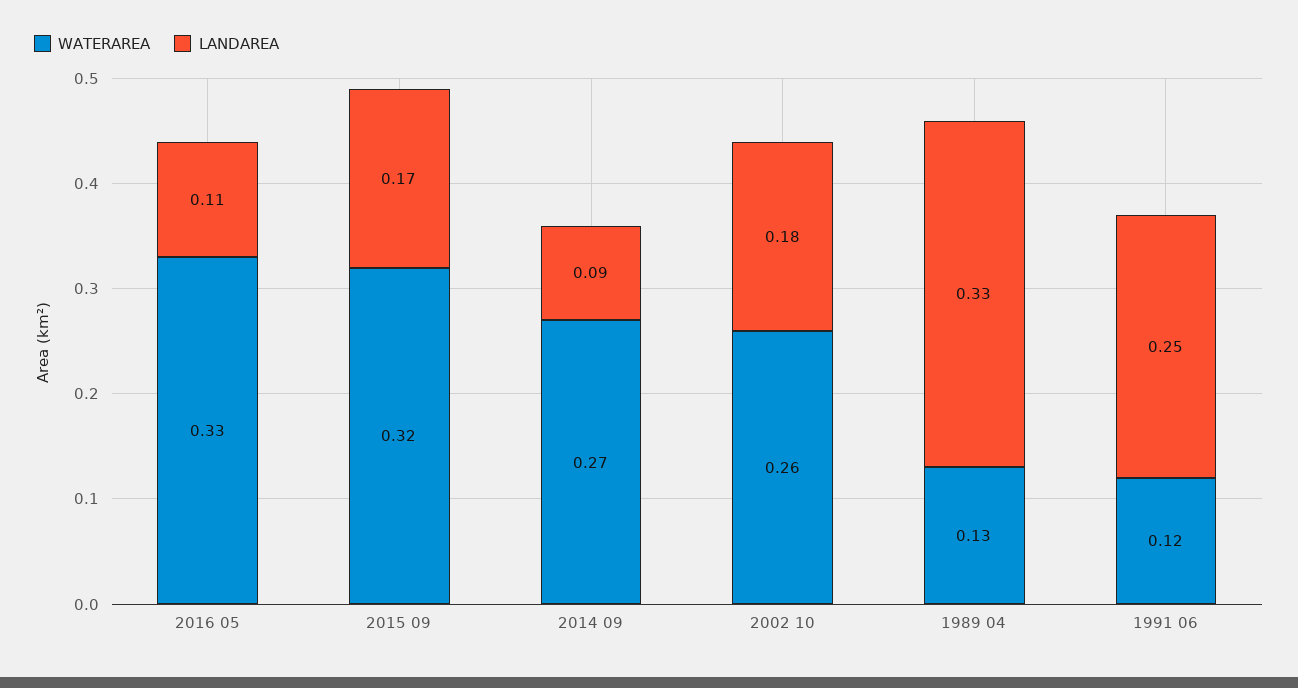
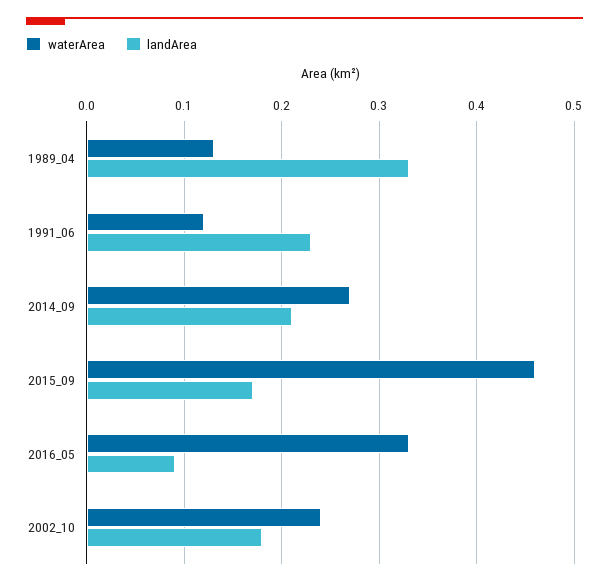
LANDAREA, 2016 05: 0.11 -> 0.09
WATERAREA, 2015 09: 0.32 -> 0.46
LANDAREA, 2014 09: 0.09 -> 0.21
WATERAREA, 2002 10: 0.26 -> 0.24
LANDAREA, 1991 06: 0.25 -> 0.23

